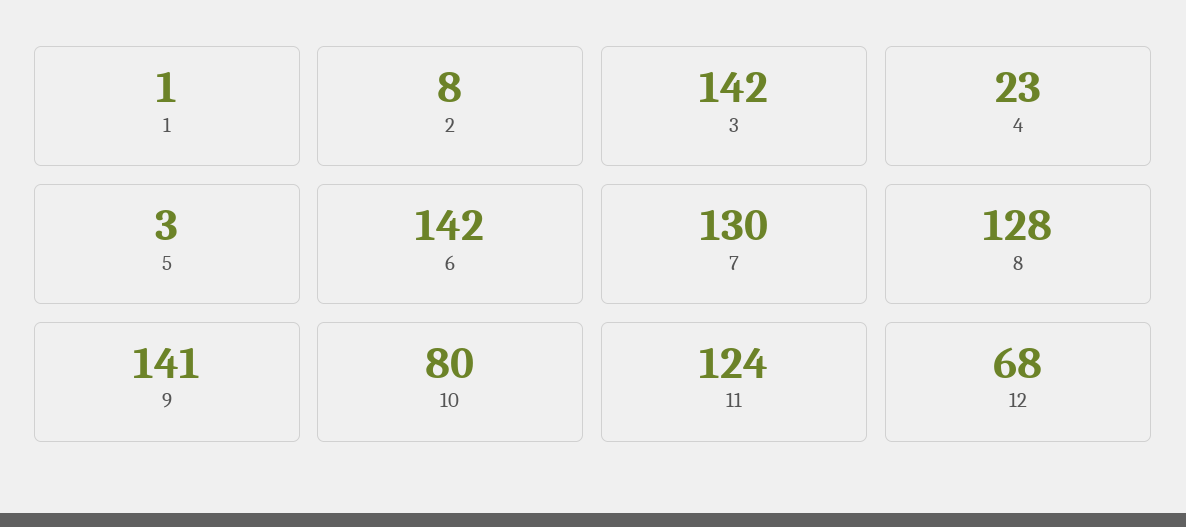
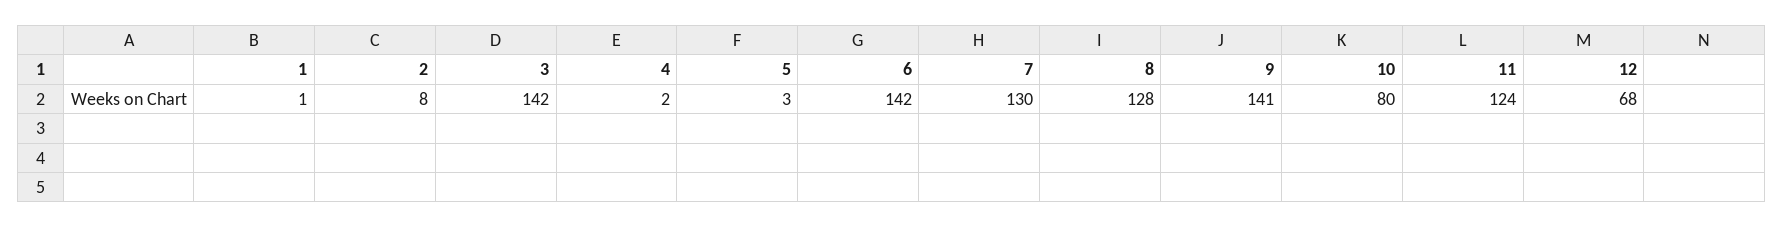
4: 23 -> 2

